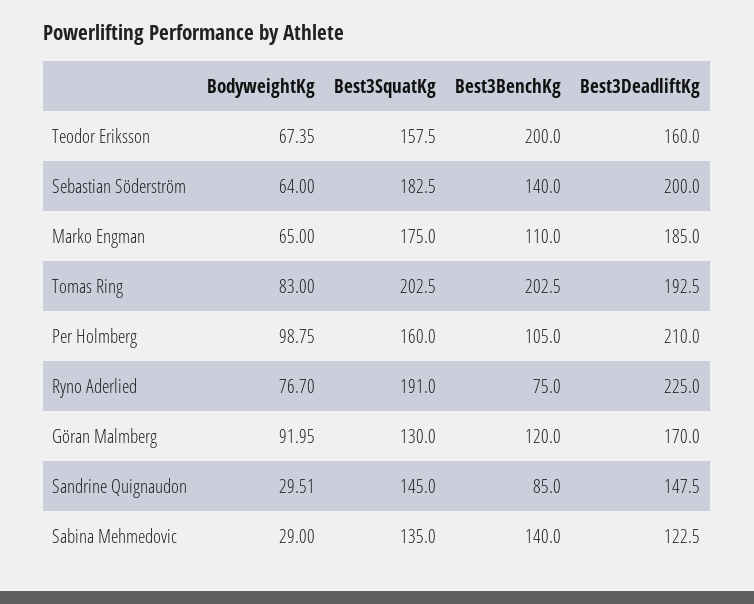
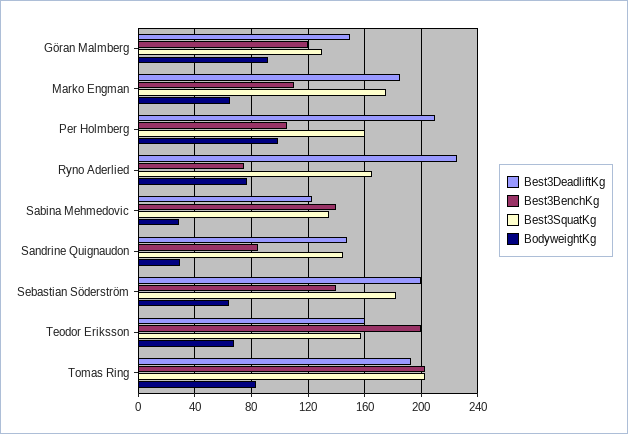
Best3SquatKg, Ryno Aderlied: 191 -> 165
Best3DeadliftKg, Göran Malmberg: 170 -> 150

